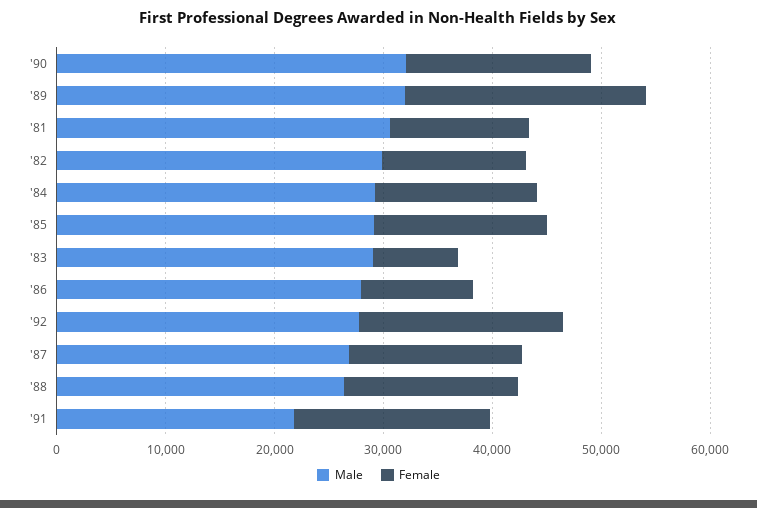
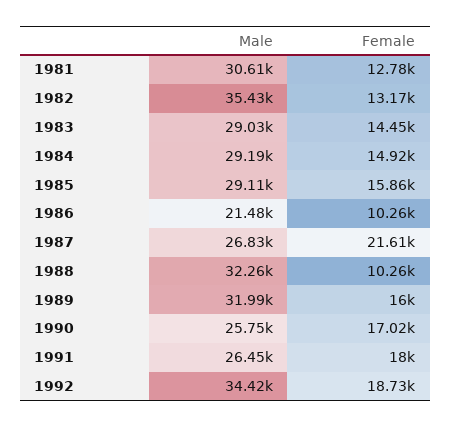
Male, '90: 32000 -> 25750
Female, '89: 22000 -> 16000
Male, '82: 30000 -> 35430
Female, '83: 8000 -> 14450
Male, '86: 28000 -> 21480
Male, '92: 28000 -> 34420
Female, '87: 16000 -> 21610
Male, '88: 26000 -> 32260
Female, '88: 16000 -> 10260
Male, '91: 22000 -> 26450

